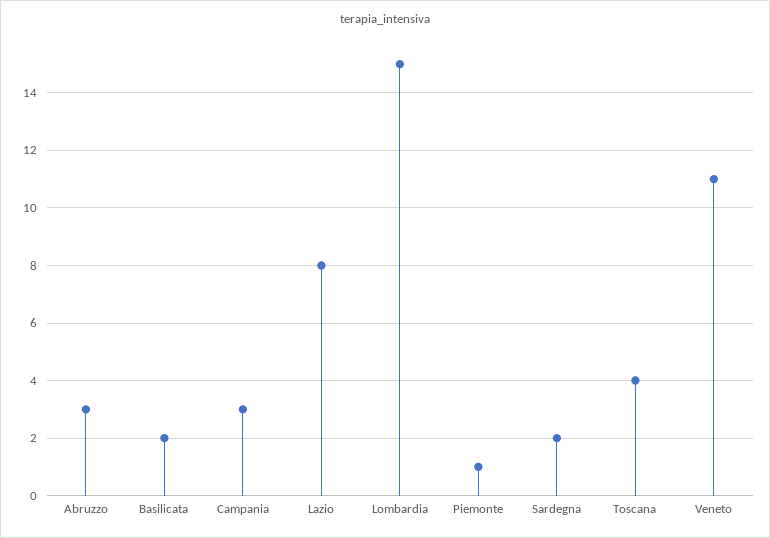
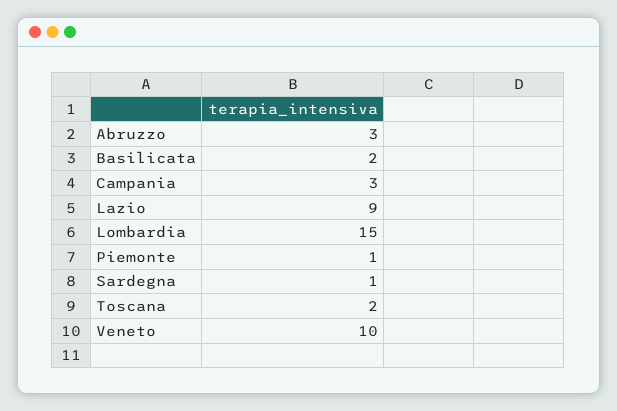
Lazio: 8 -> 9
Sardegna: 2 -> 1
Toscana: 4 -> 2
Veneto: 11 -> 10

